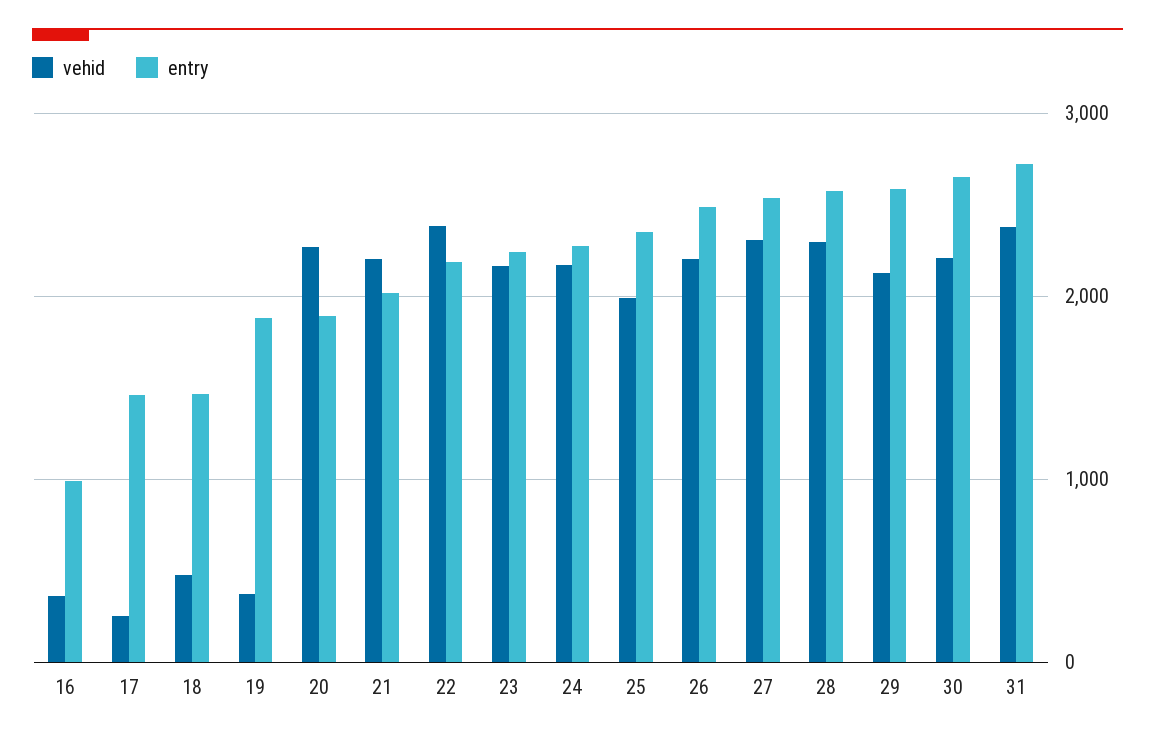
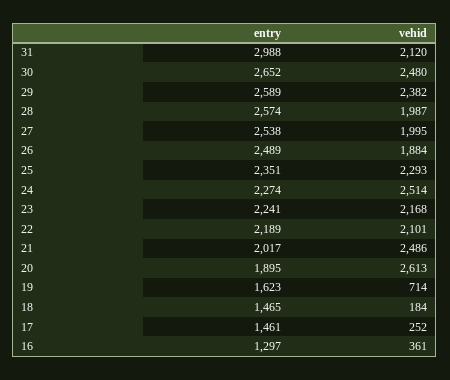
entry, 16: 1000 -> 1297
vehid, 18: 500 -> 184
vehid, 19: 400 -> 714
entry, 19: 1900 -> 1623
vehid, 20: 2300 -> 2613
vehid, 21: 2200 -> 2486
vehid, 22: 2400 -> 2101
vehid, 24: 2200 -> 2514
vehid, 25: 2000 -> 2293
vehid, 26: 2200 -> 1884
vehid, 27: 2300 -> 1995
vehid, 28: 2300 -> 1987
vehid, 29: 2100 -> 2382
vehid, 30: 2200 -> 2480
vehid, 31: 2400 -> 2120
entry, 31: 2700 -> 2988

